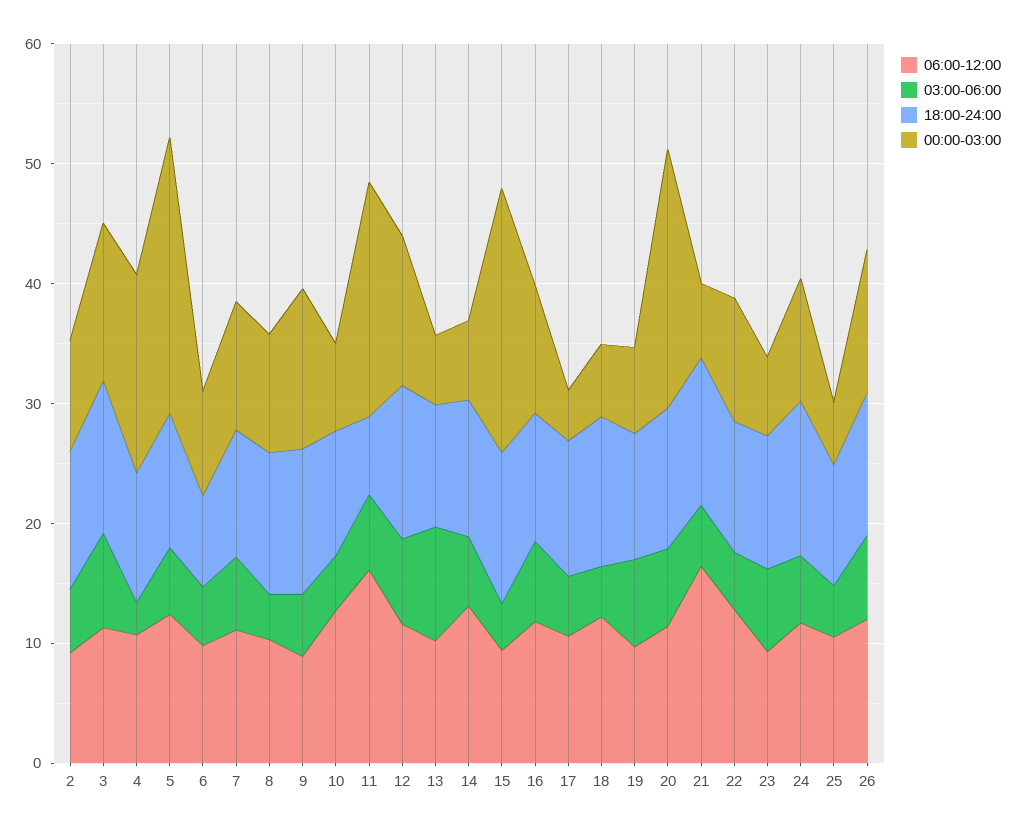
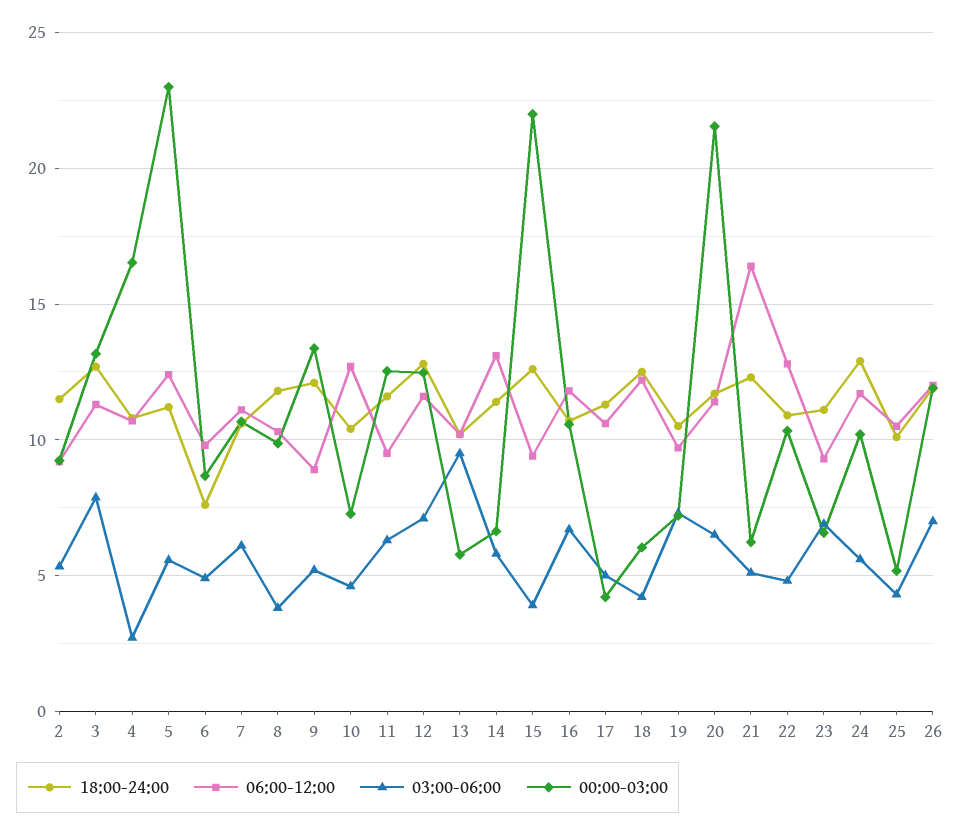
06:00-12:00, 11: 16 -> 9.5
18:00-24:00, 11: 6 -> 11.5
00:00-03:00, 11: 20 -> 12.5

